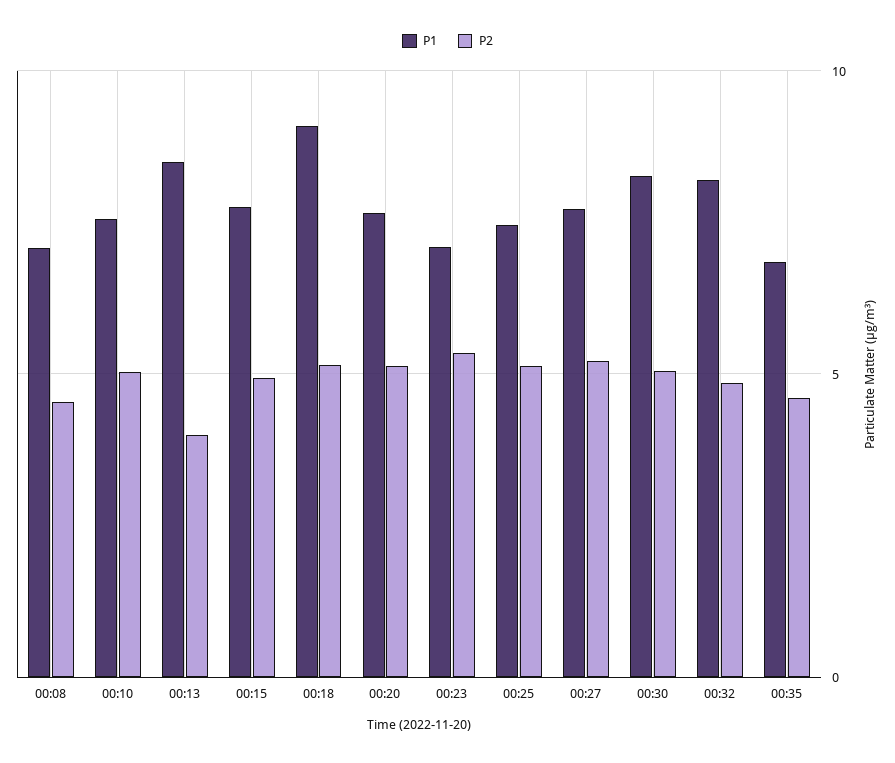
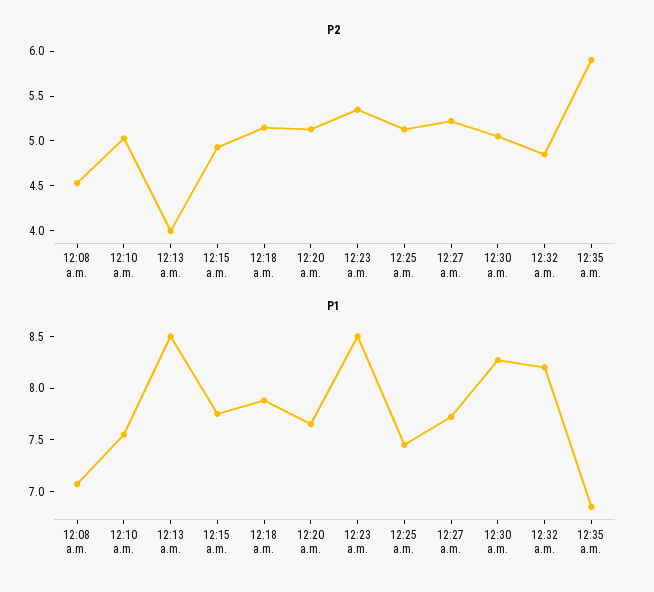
P1, 00:18: 9 -> 7.9
P1, 00:23: 7 -> 8.5
P2, 00:35: 4.5 -> 5.9

